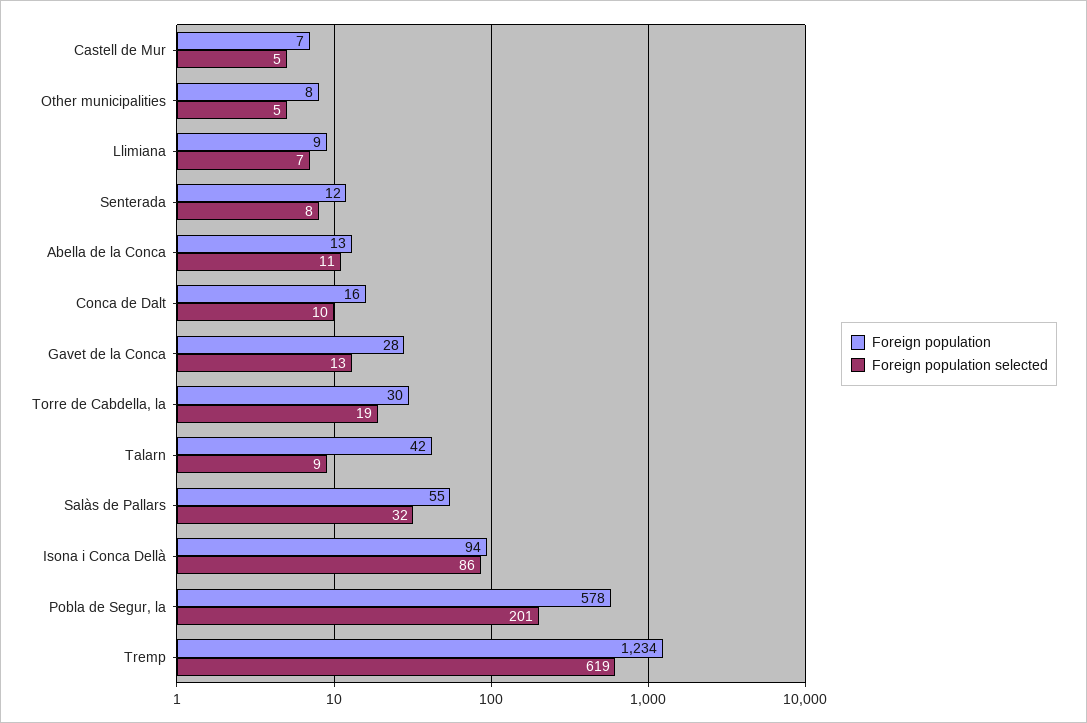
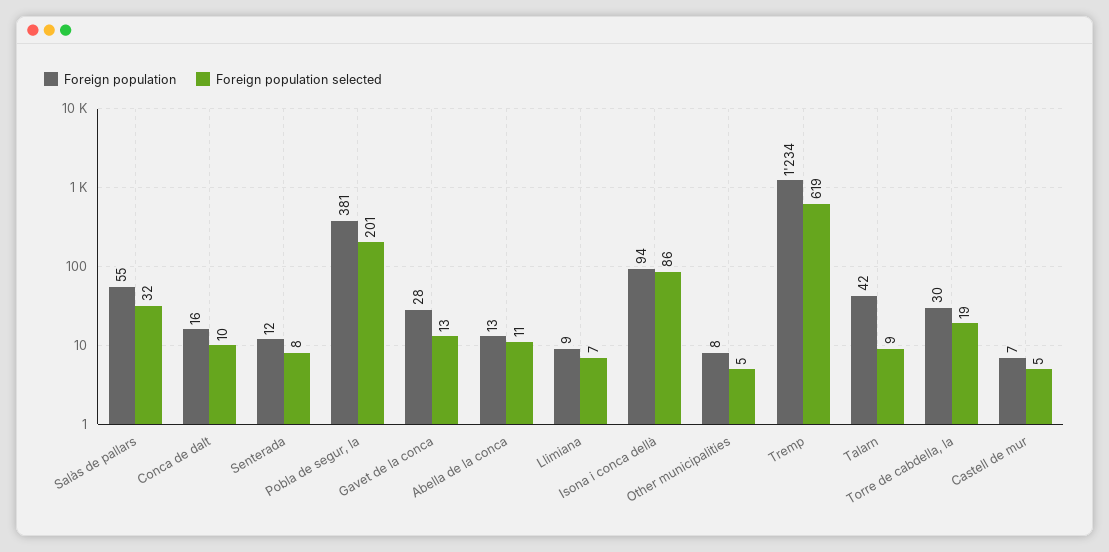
Foreign population, Pobla de Segur, la: 578 -> 381

